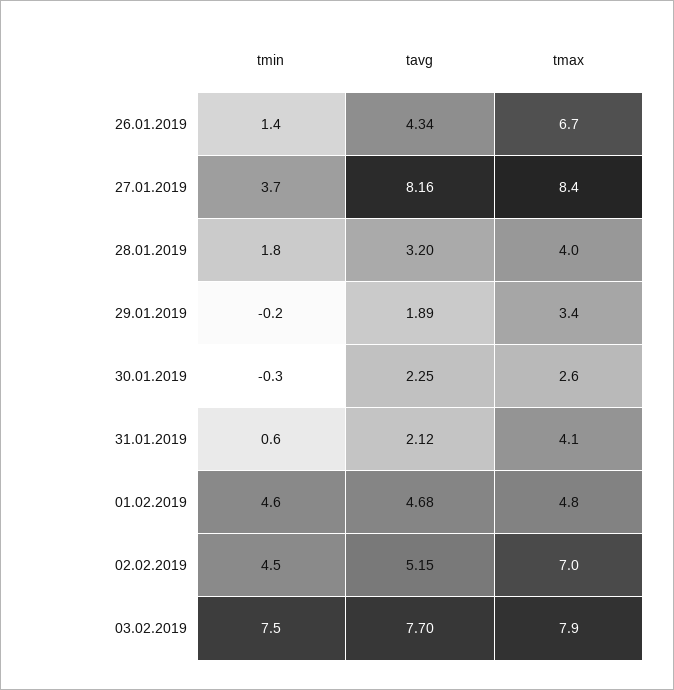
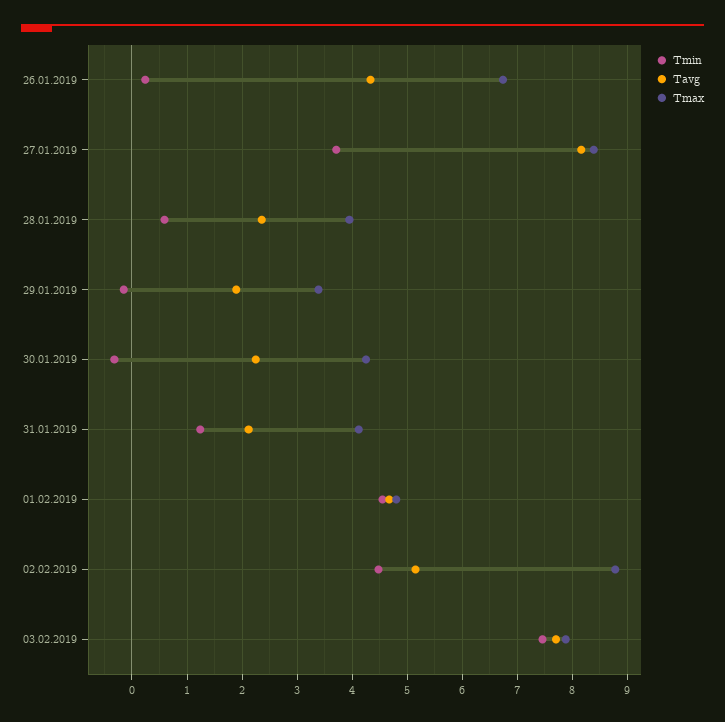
tmin, 26.01.2019: 1.4 -> 0.2
tmin, 28.01.2019: 1.8 -> 0.6
tavg, 28.01.2019: 3.2 -> 2.4
tmax, 30.01.2019: 2.6 -> 4.2
tmin, 31.01.2019: 0.6 -> 1.2
tmax, 02.02.2019: 7 -> 8.8

